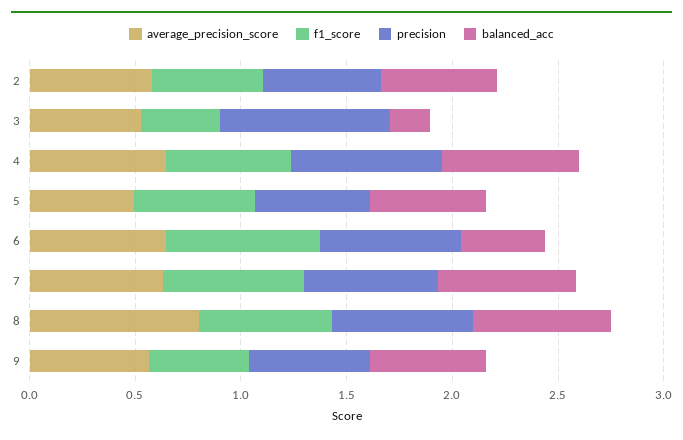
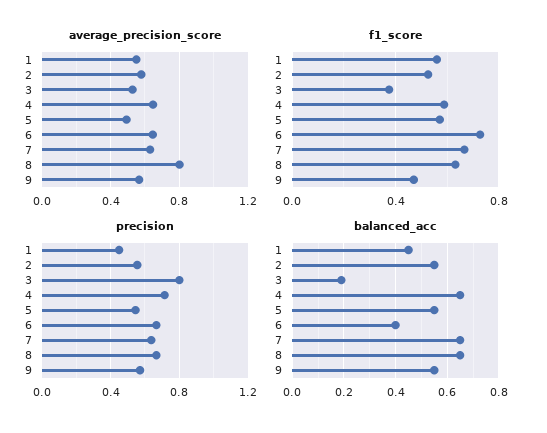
average_precision_score, 1: none -> 0.55
f1_score, 1: none -> 0.55
precision, 1: none -> 0.45
balanced_acc, 1: none -> 0.45

